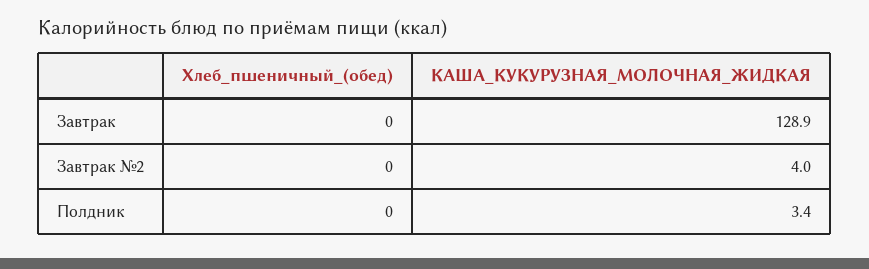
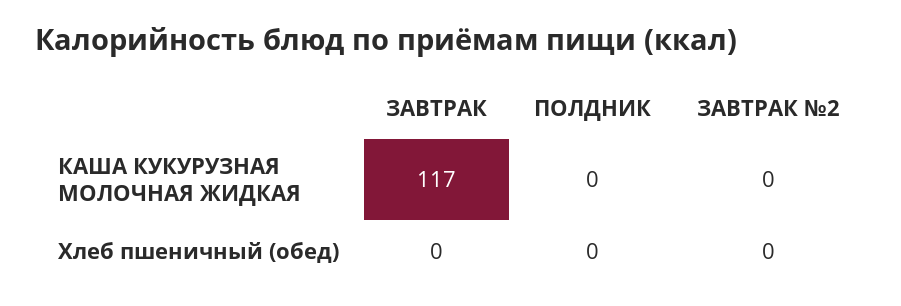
КАША_КУКУРУЗНАЯ_МОЛОЧНАЯ_ЖИДКАЯ, Завтрак: 128.9 -> 117
КАША_КУКУРУЗНАЯ_МОЛОЧНАЯ_ЖИДКАЯ, Завтрак №2: 4 -> 0
КАША_КУКУРУЗНАЯ_МОЛОЧНАЯ_ЖИДКАЯ, Полдник: 3.4 -> 0

